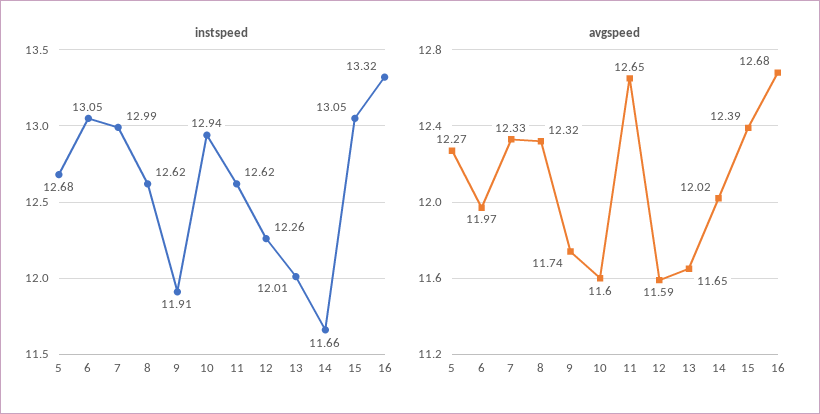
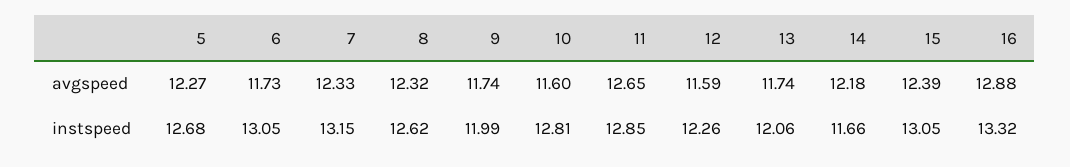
instspeed, 7: 12.99 -> 13.15
instspeed, 9: 11.91 -> 11.99
instspeed, 10: 12.94 -> 12.81
instspeed, 11: 12.62 -> 12.85
instspeed, 13: 12.01 -> 12.06
avgspeed, 6: 11.97 -> 11.73
avgspeed, 13: 11.65 -> 11.74
avgspeed, 14: 12.02 -> 12.18
avgspeed, 16: 12.68 -> 12.88

